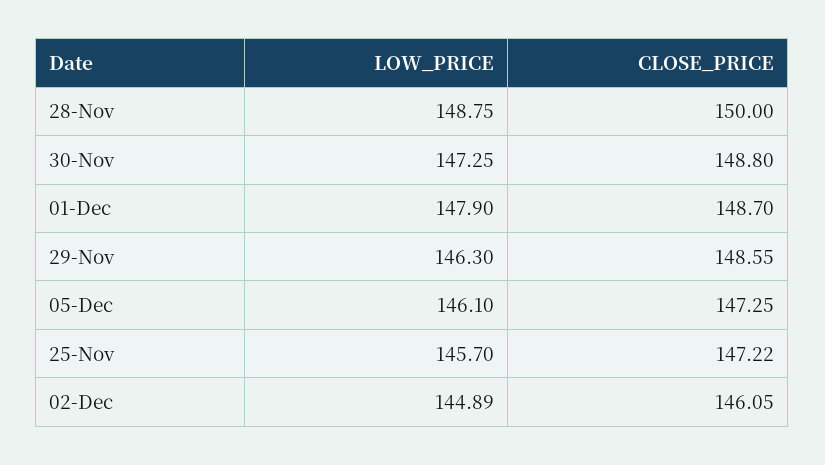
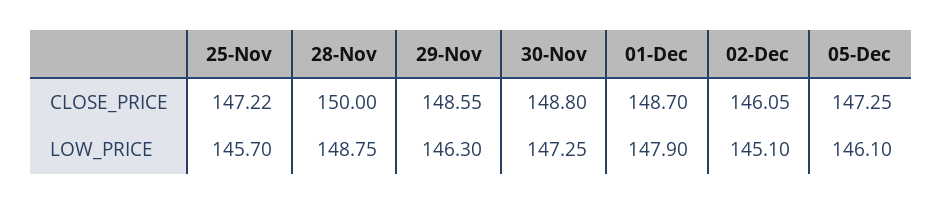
LOW_PRICE, 02-Dec: 144.89 -> 145.1

